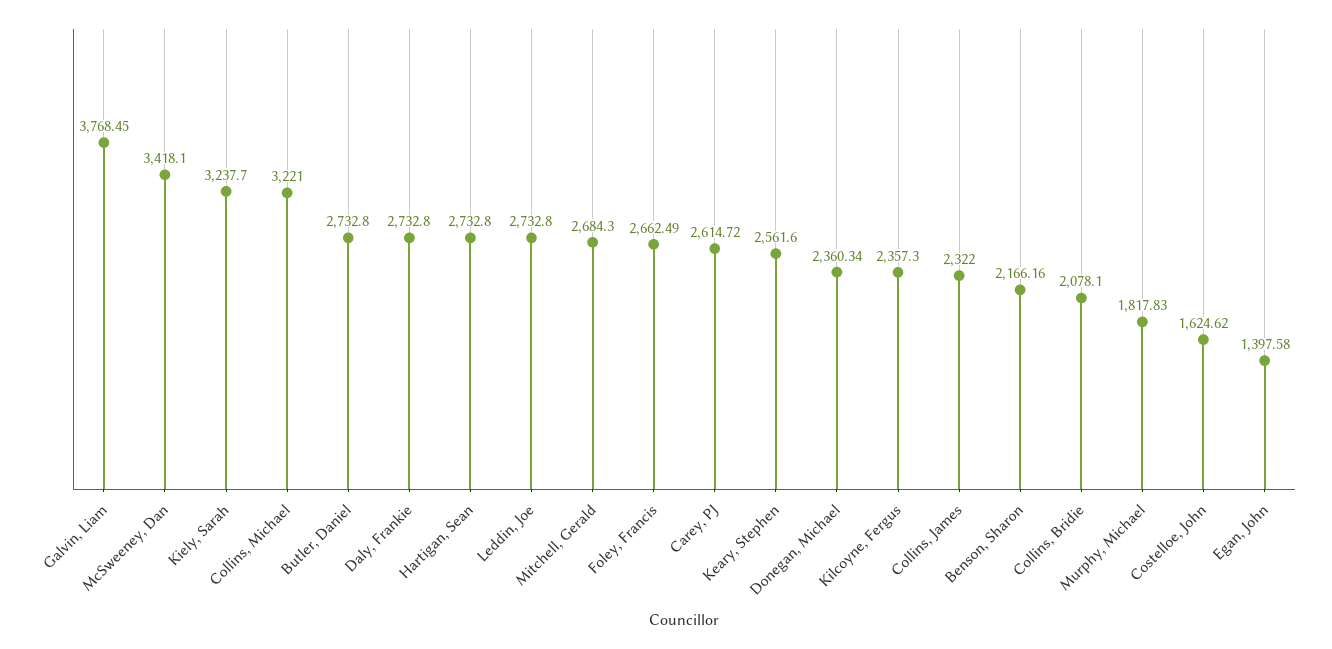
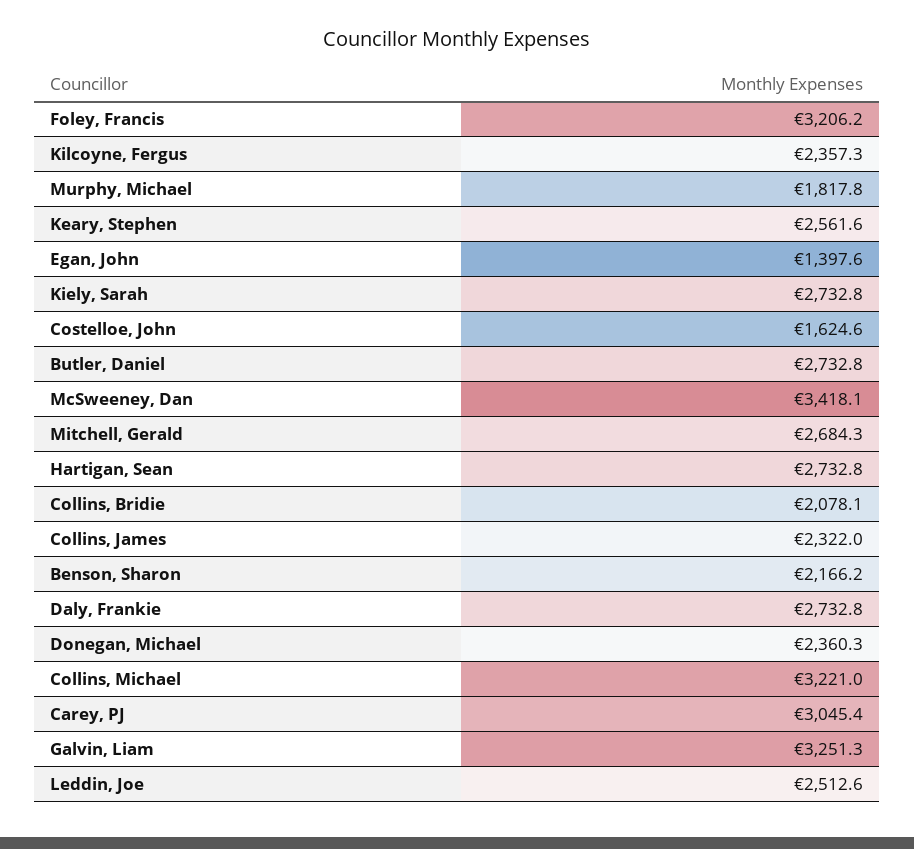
Galvin, Liam: 3768.45 -> 3251.3
Kiely, Sarah: 3237.7 -> 2732.8
Leddin, Joe: 2732.8 -> 2512.6
Foley, Francis: 2662.49 -> 3206.2
Carey, PJ: 2614.72 -> 3045.4

